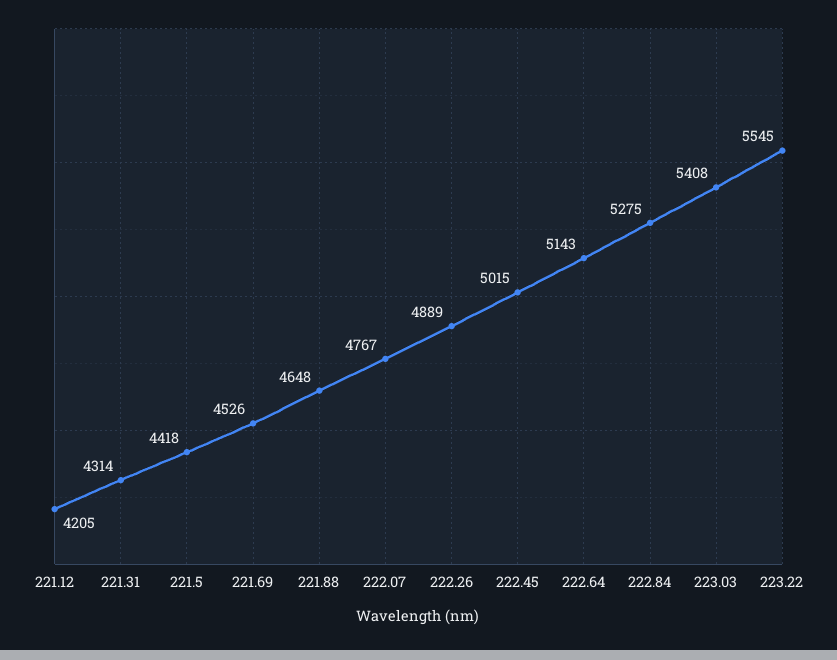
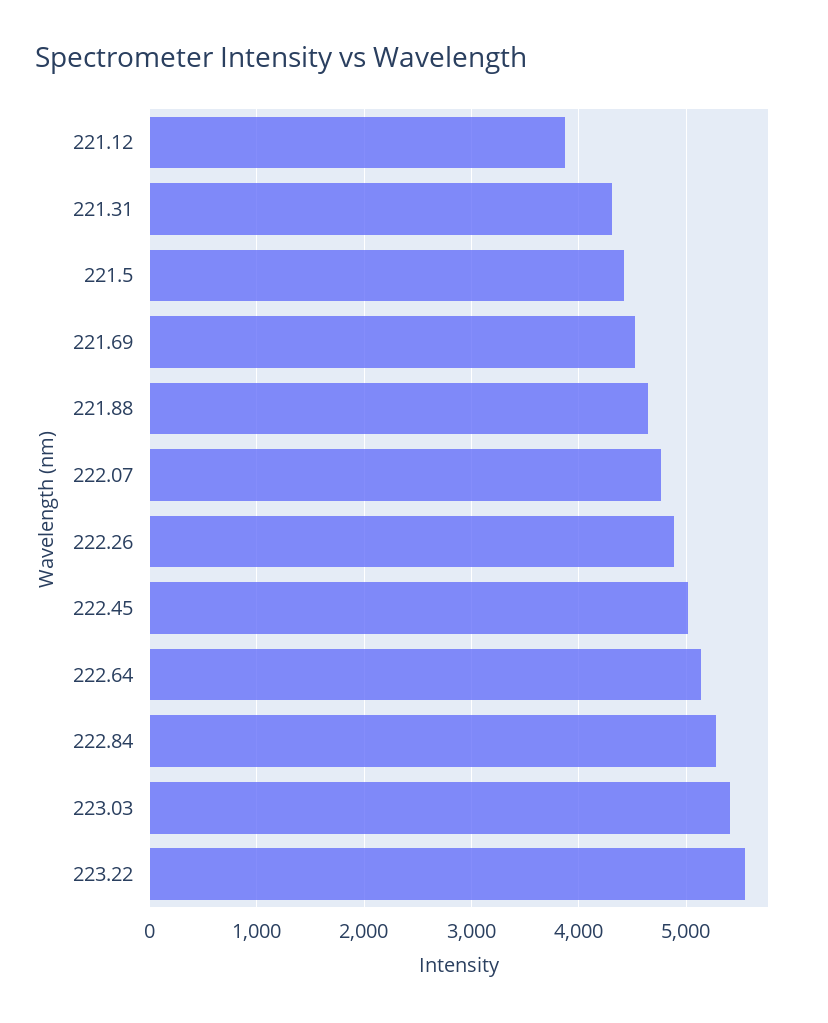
221.12: 4205 -> 3900

